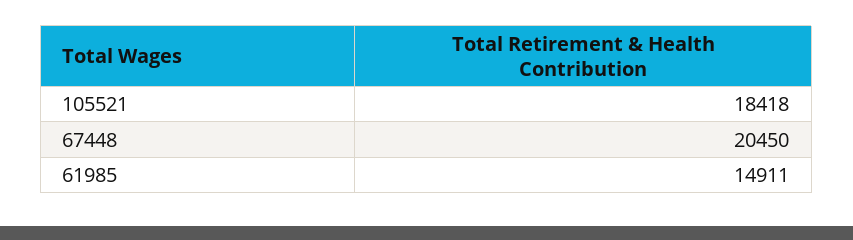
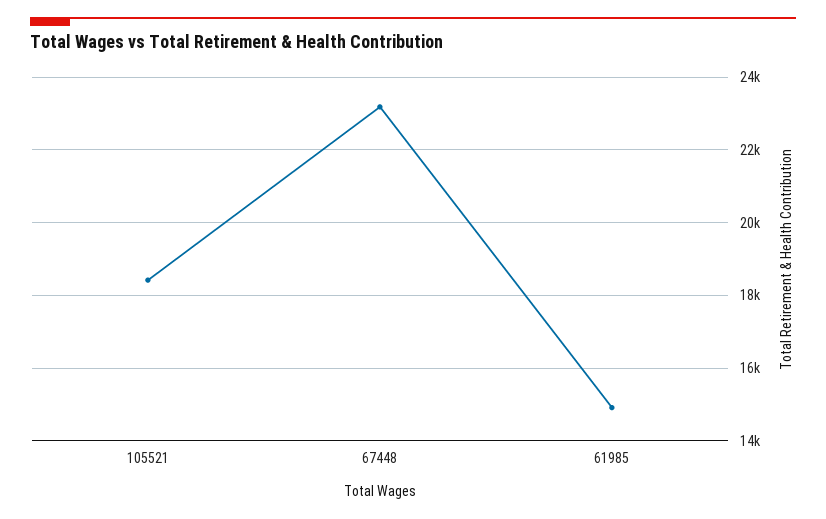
67448: 20450 -> 23200

